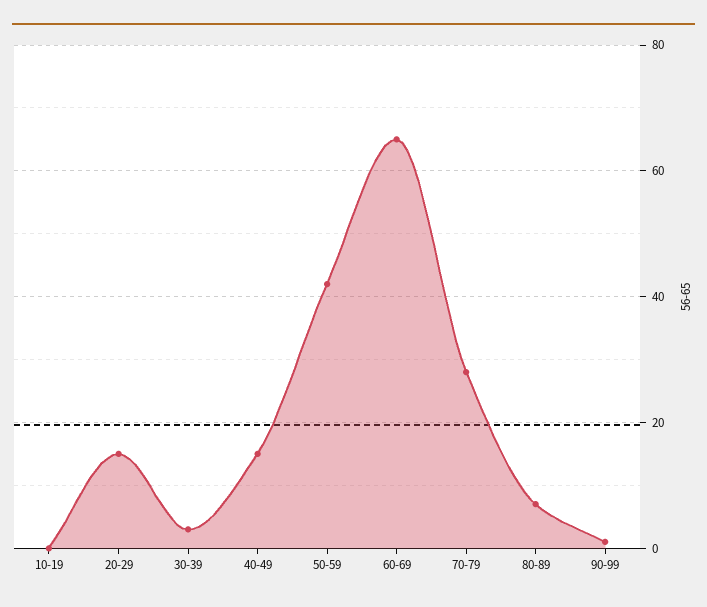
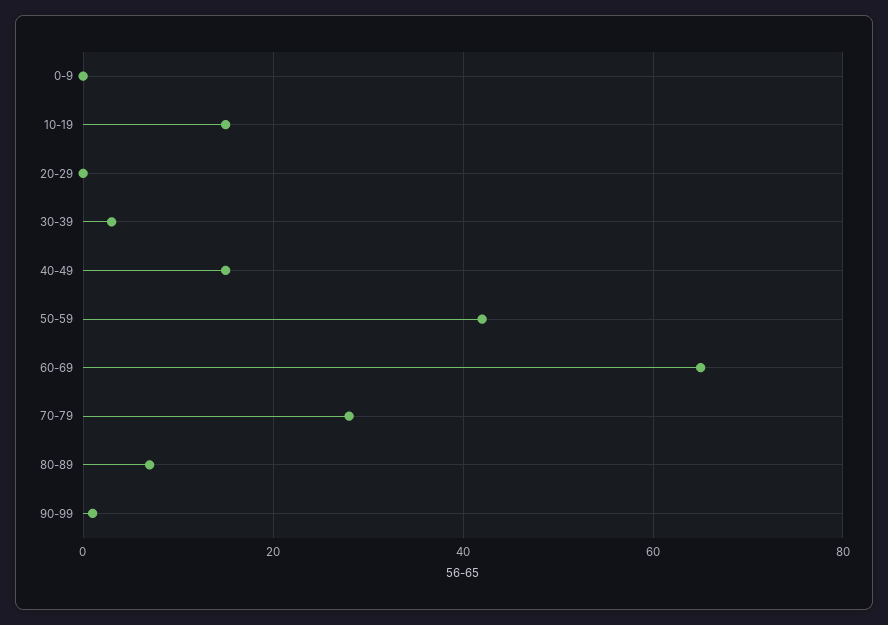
10-19: 0 -> 15
20-29: 15 -> 0
0-9: none -> 0

